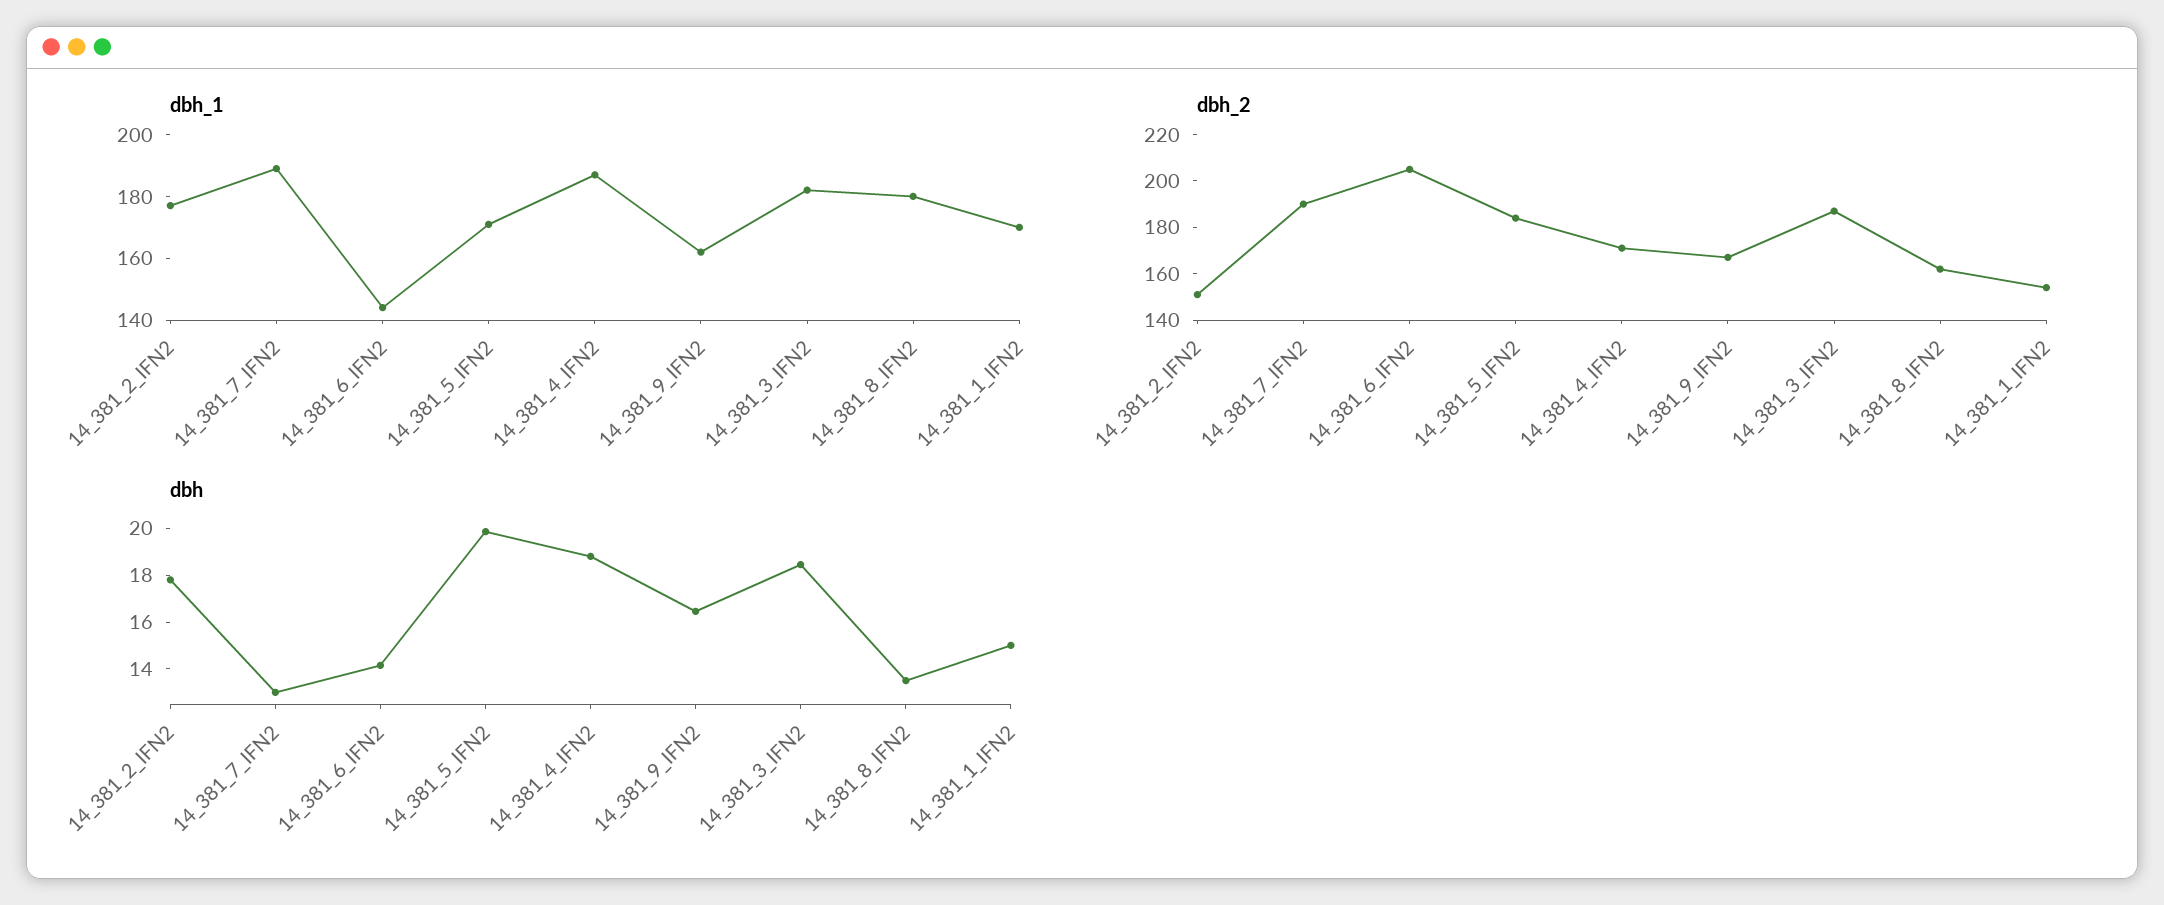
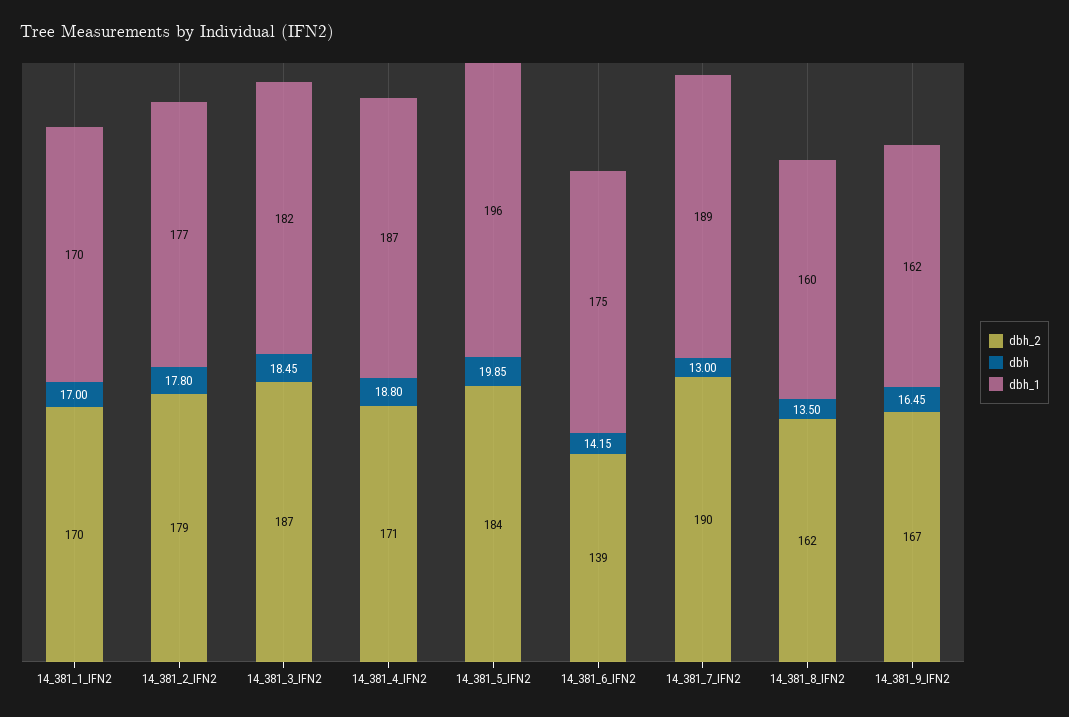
dbh_1, 14_381_6_IFN2: 145 -> 175
dbh_1, 14_381_5_IFN2: 170 -> 196
dbh_1, 14_381_8_IFN2: 180 -> 160
dbh_2, 14_381_2_IFN2: 150 -> 179
dbh_2, 14_381_6_IFN2: 205 -> 139
dbh_2, 14_381_1_IFN2: 155 -> 170
dbh, 14_381_1_IFN2: 15 -> 17

